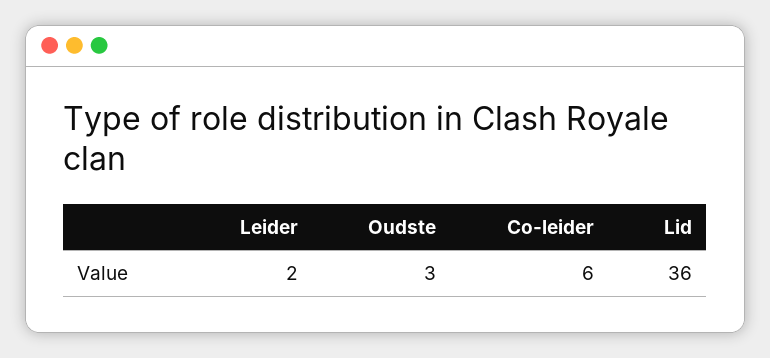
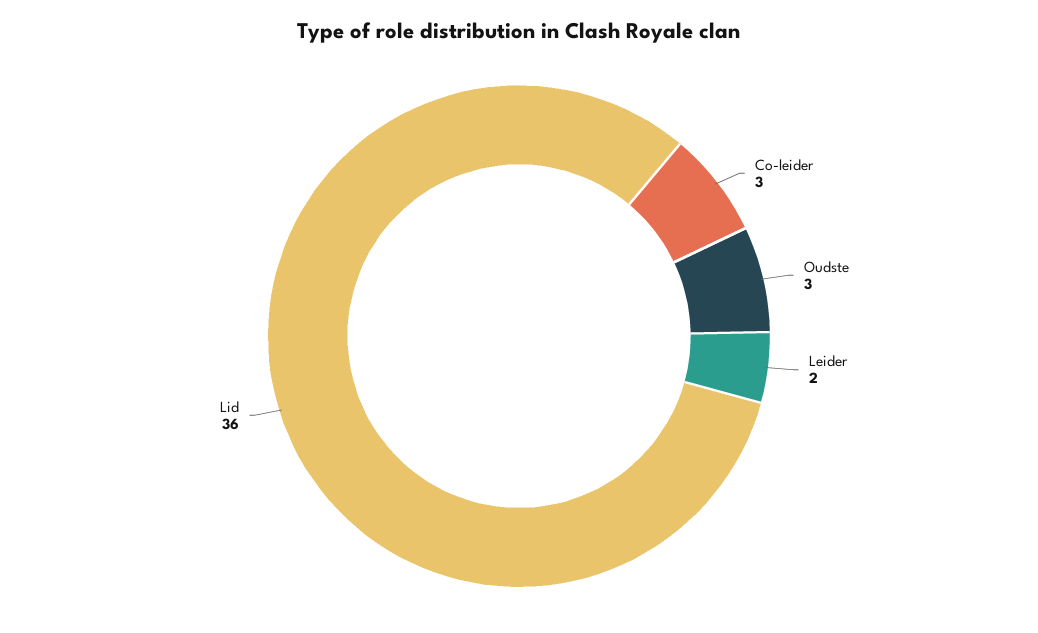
Co-leider: 6 -> 3

